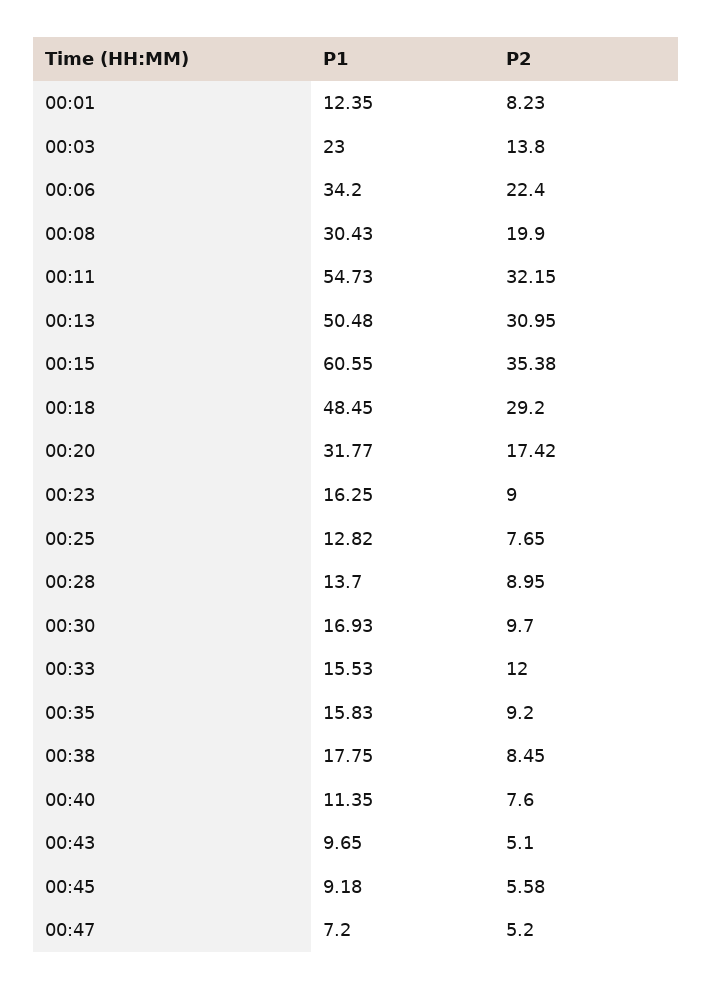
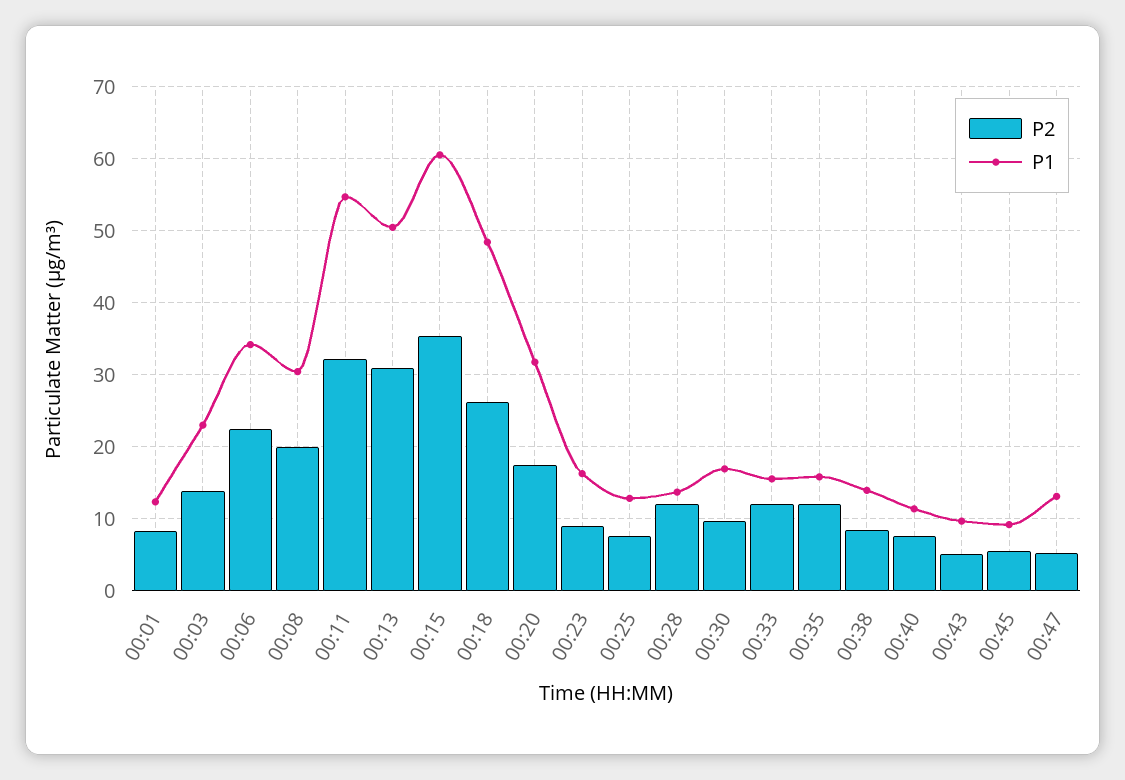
P2, 00:18: 29.2 -> 26
P2, 00:28: 8.95 -> 12
P2, 00:35: 9.2 -> 12
P1, 00:38: 17.75 -> 14
P1, 00:47: 7.2 -> 13

